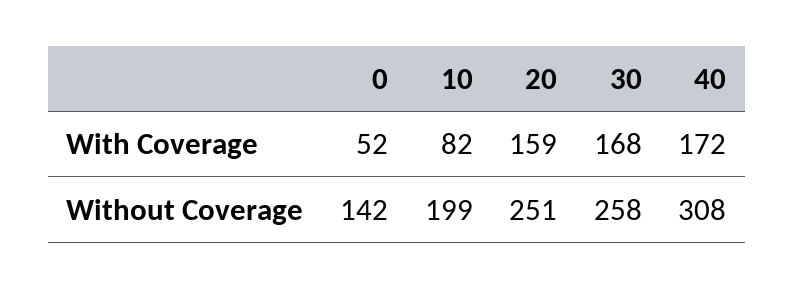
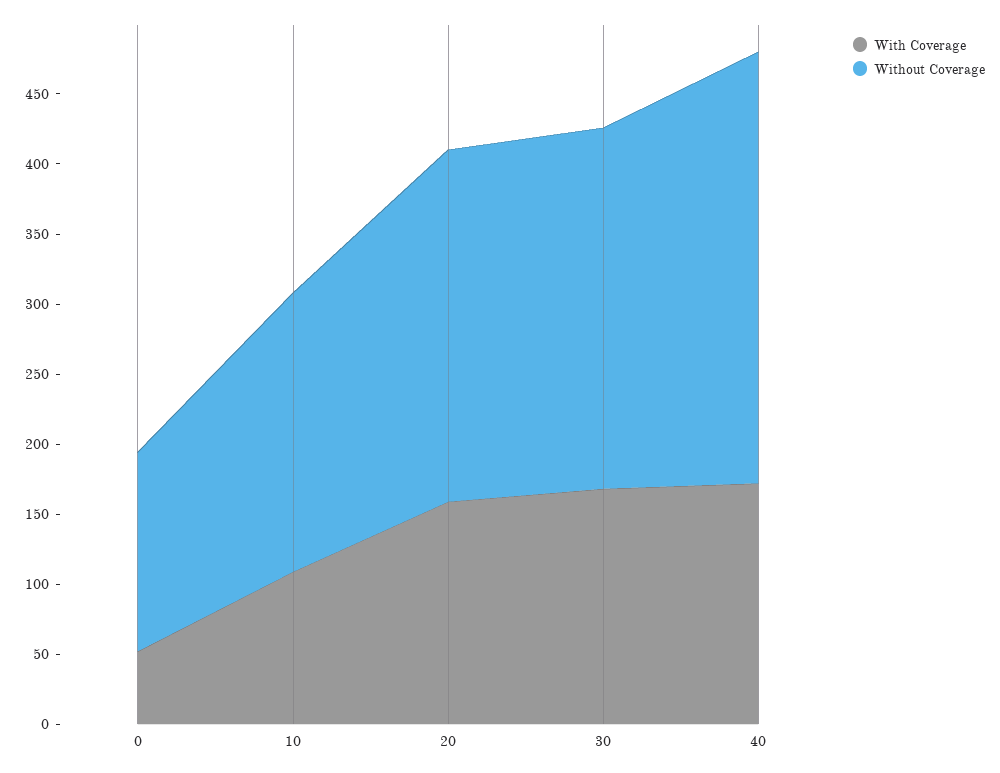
With Coverage, 10: 82 -> 110

